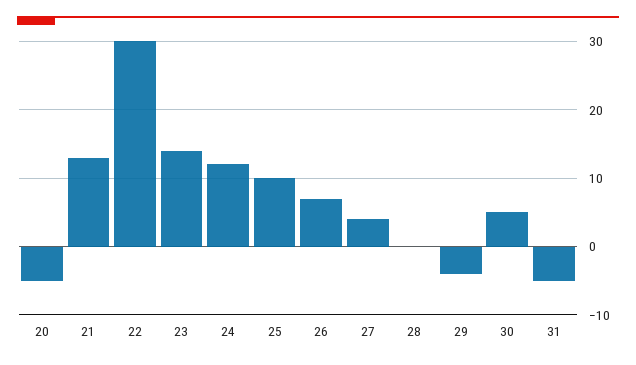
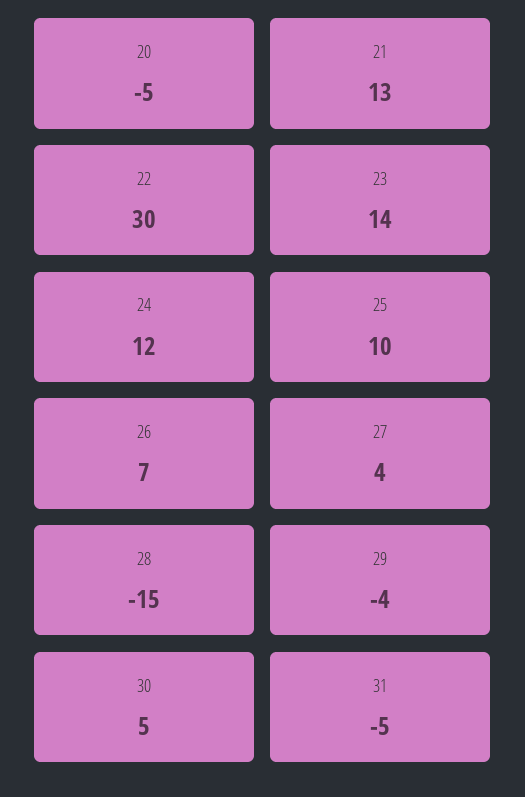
28: 0 -> -15

